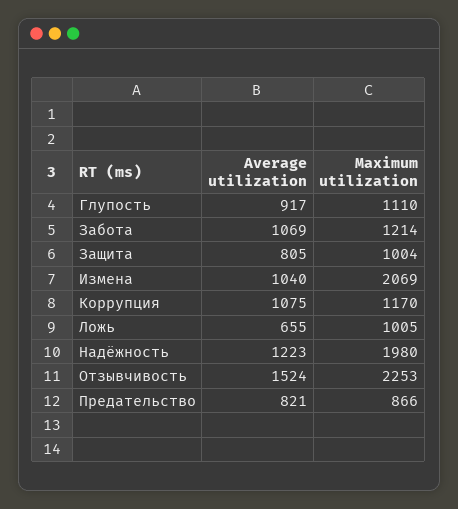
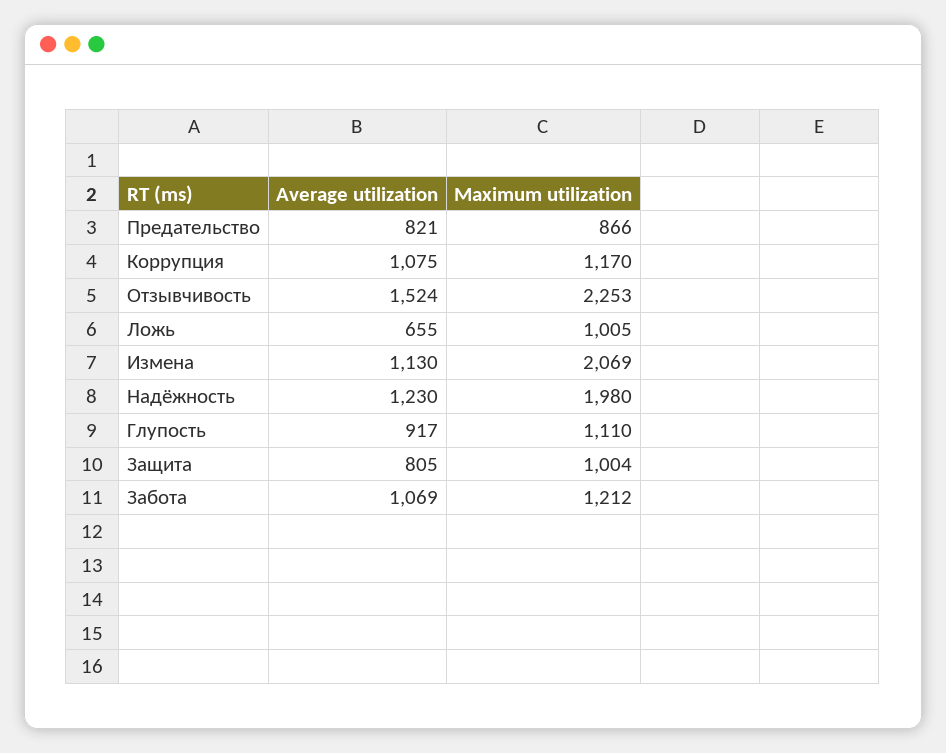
Maximum utilization, Забота: 1214 -> 1212
Average utilization, Измена: 1040 -> 1130
Average utilization, Надёжность: 1223 -> 1230

